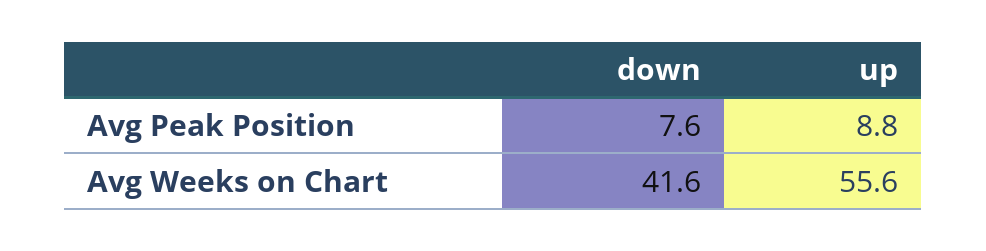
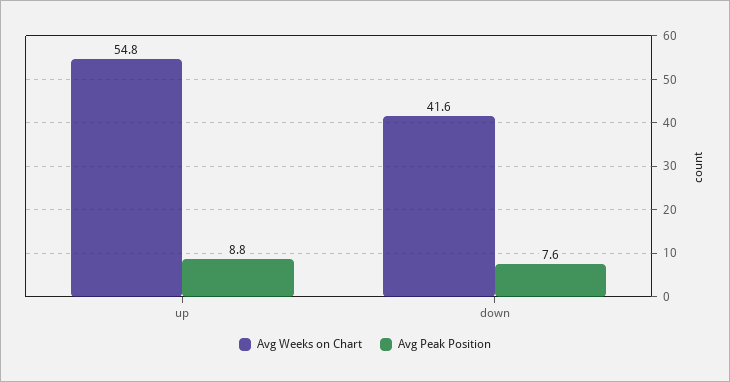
Avg Weeks on Chart, up: 55.6 -> 54.8

